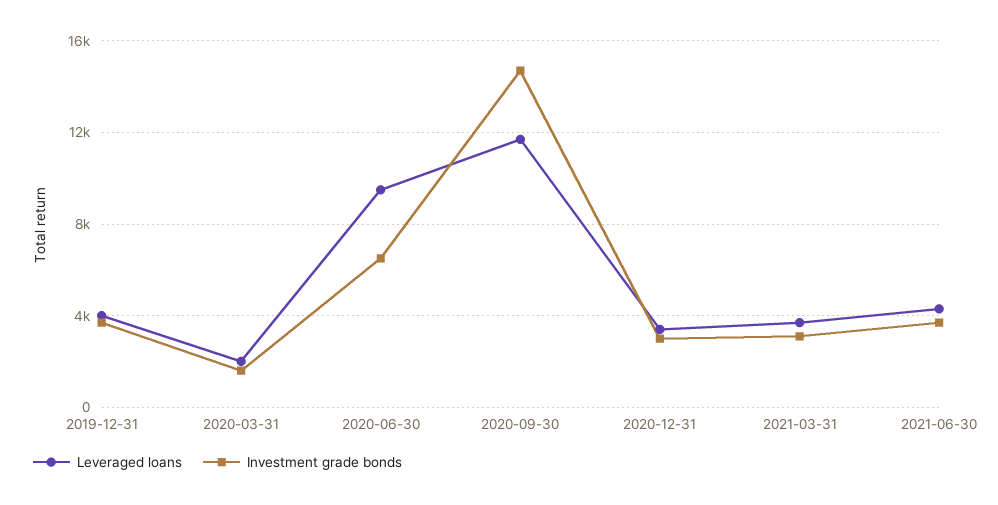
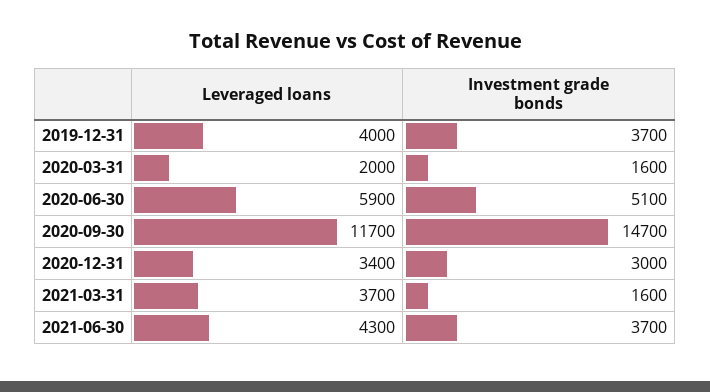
Leveraged loans, 2020-06-30: 9500 -> 5900
Investment grade bonds, 2020-06-30: 6500 -> 5100
Investment grade bonds, 2021-03-31: 3000 -> 1600

